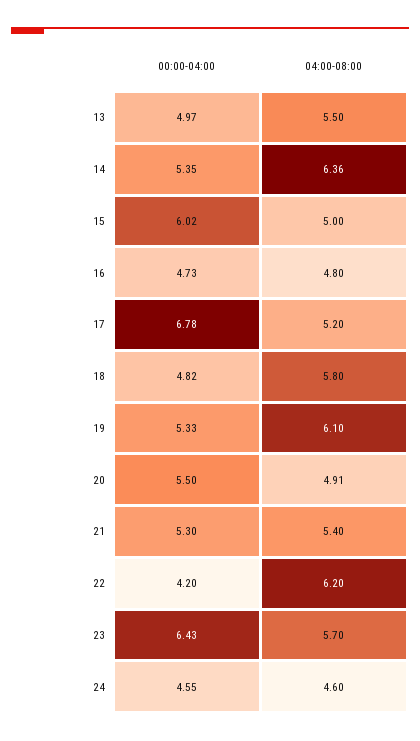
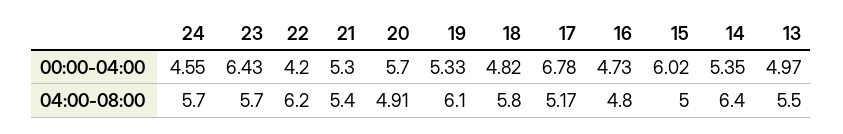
04:00-08:00, 14: 6.36 -> 6.4
04:00-08:00, 17: 5.2 -> 5.17
00:00-04:00, 20: 5.5 -> 5.7
04:00-08:00, 24: 4.6 -> 5.7

